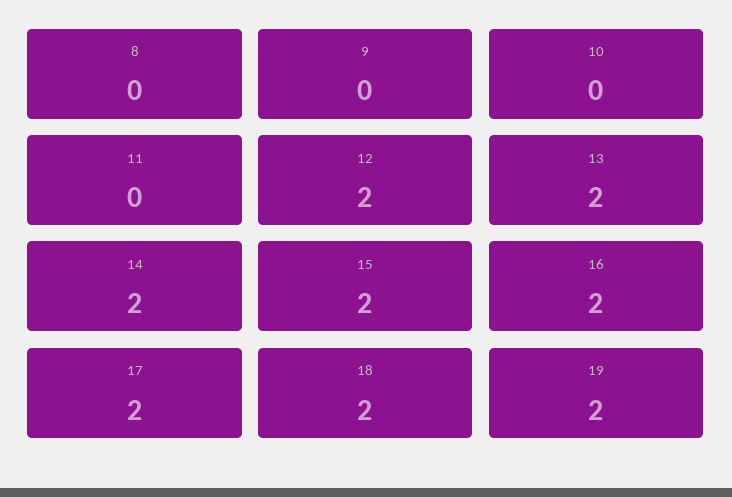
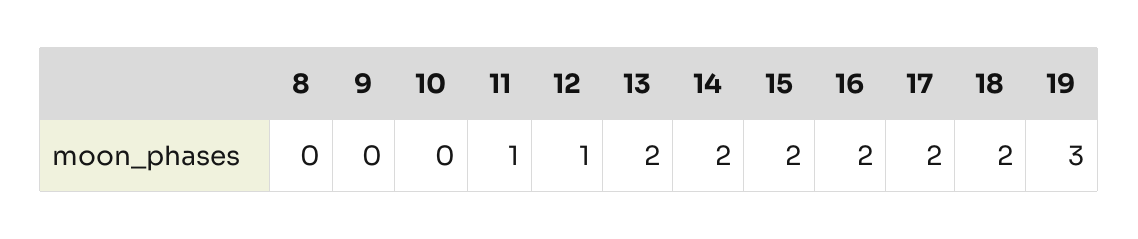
11: 0 -> 1
12: 2 -> 1
19: 2 -> 3

